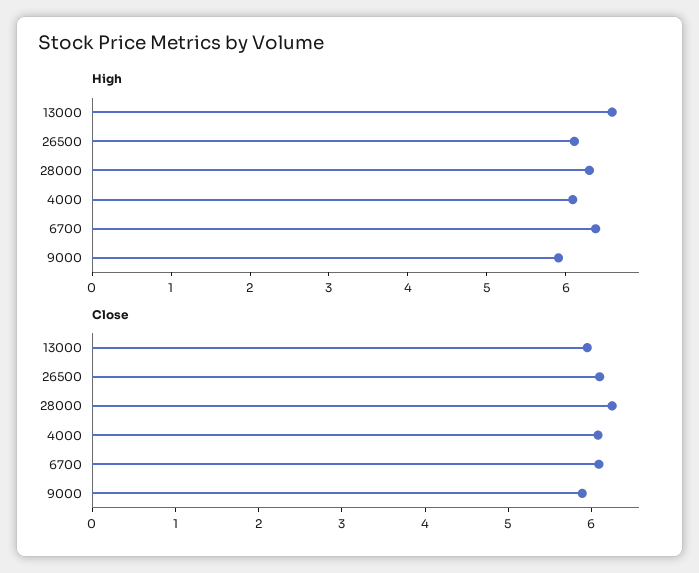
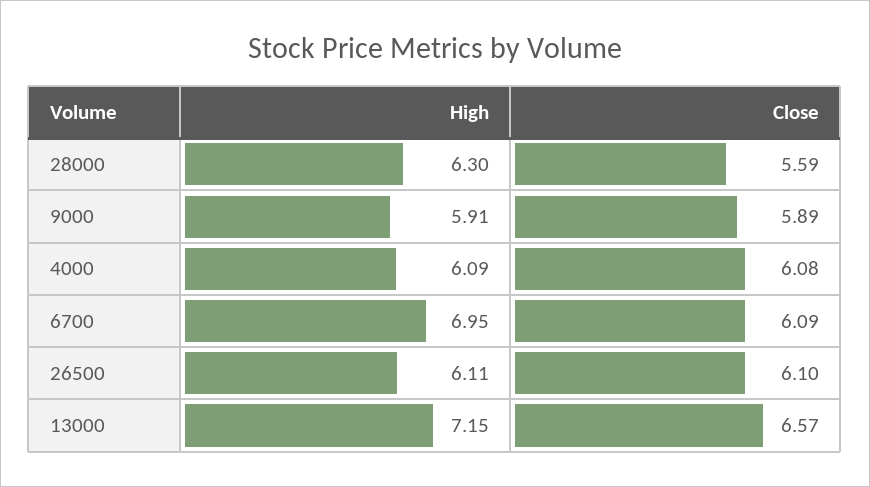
High, 13000: 6.6 -> 7.15
High, 6700: 6.4 -> 6.95
Close, 13000: 6 -> 6.57
Close, 28000: 6.2 -> 5.59

